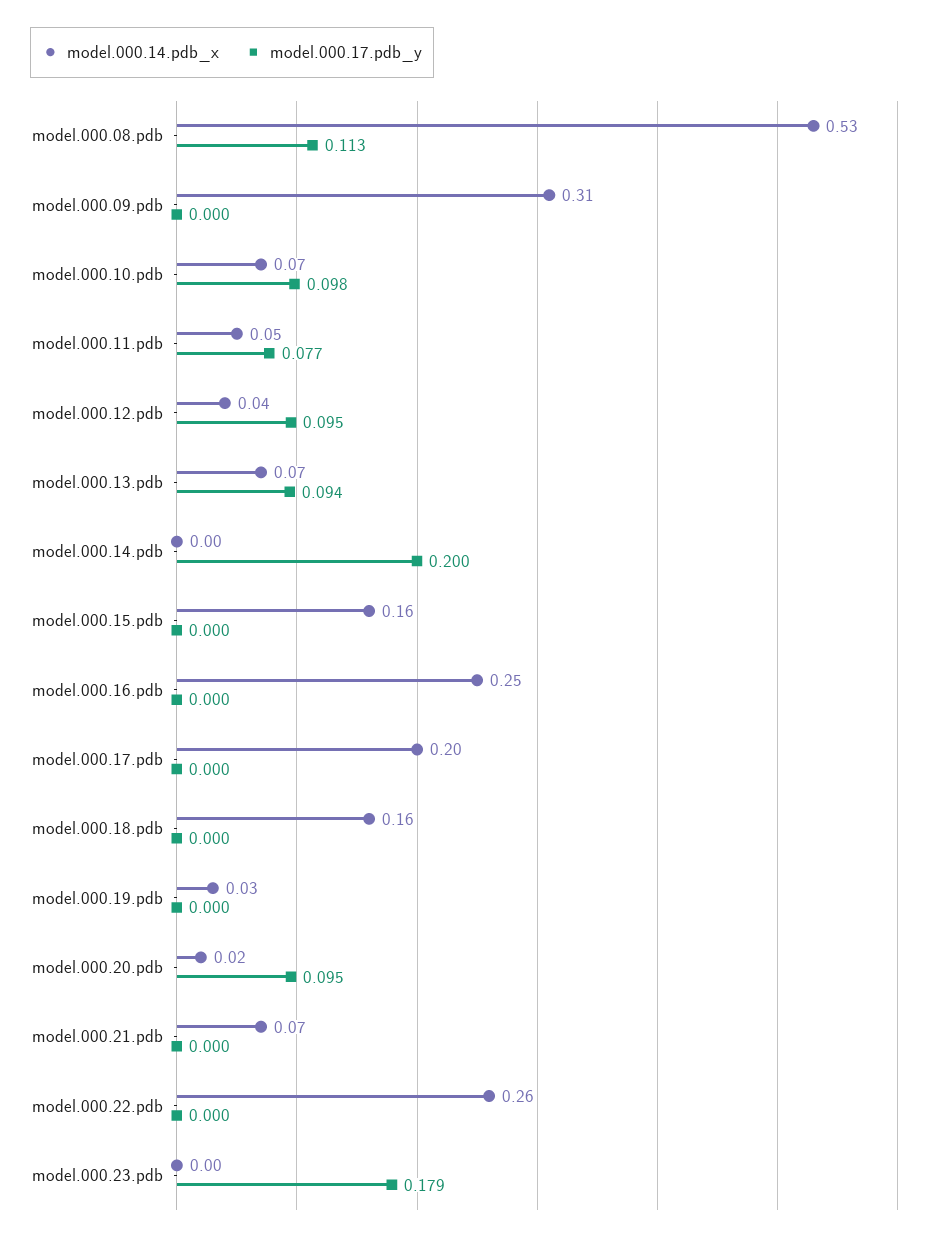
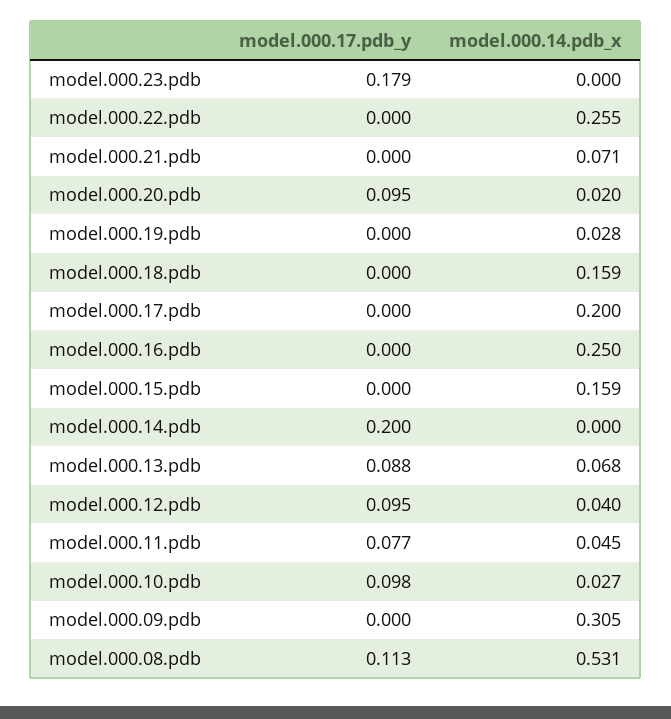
model.000.14.pdb_x, model.000.10.pdb: 0.07 -> 0.027
model.000.17.pdb_y, model.000.13.pdb: 0.094 -> 0.088

